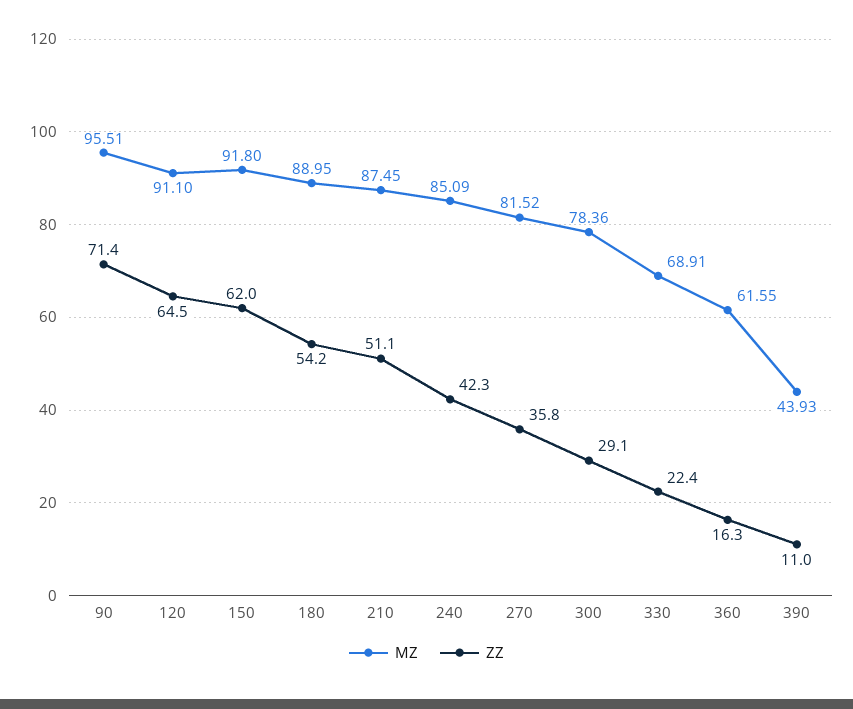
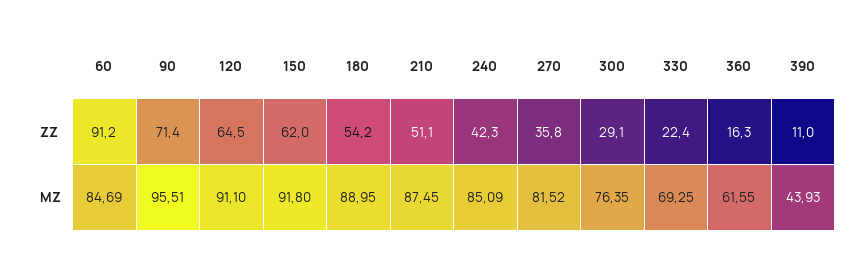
MZ, 300: 78.36 -> 76.35
MZ, 330: 68.91 -> 69.25
ZZ, 60: none -> 91.2
MZ, 60: none -> 84.69

